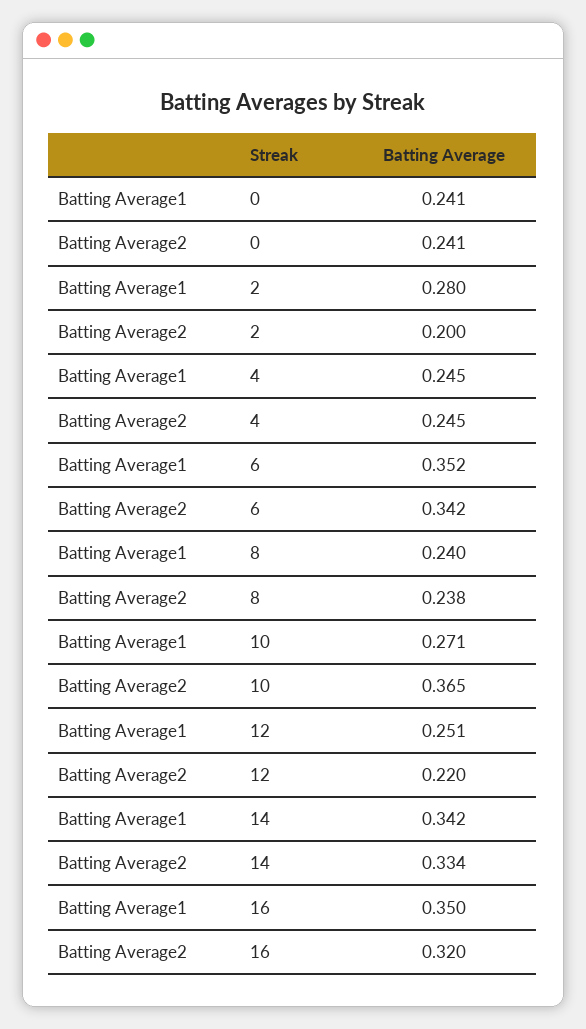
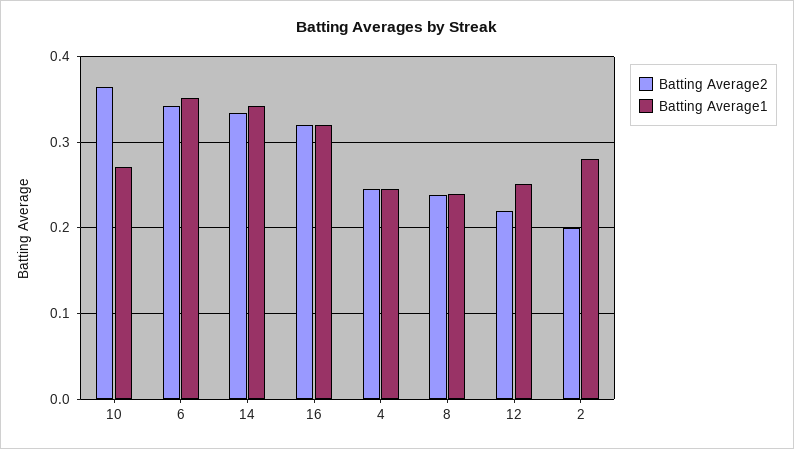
Batting Average1, 0: 0.241 -> none
Batting Average2, 0: 0.241 -> none
Batting Average1, 16: 0.35 -> 0.32

